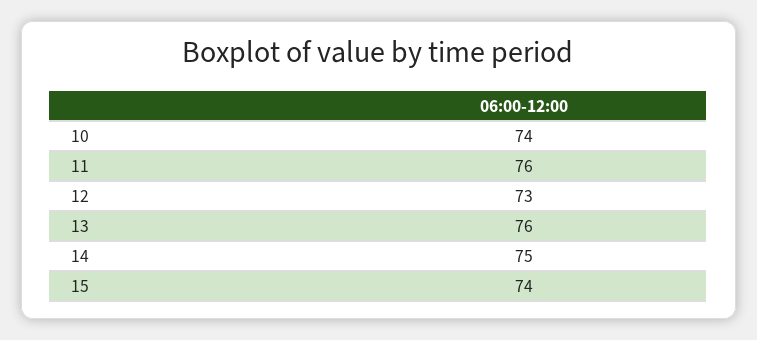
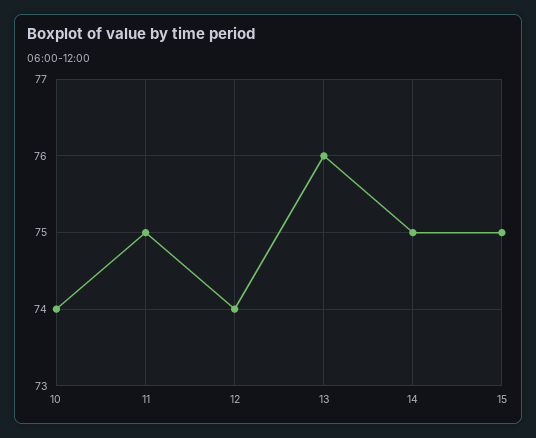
11: 76 -> 75
12: 73 -> 74
15: 74 -> 75

